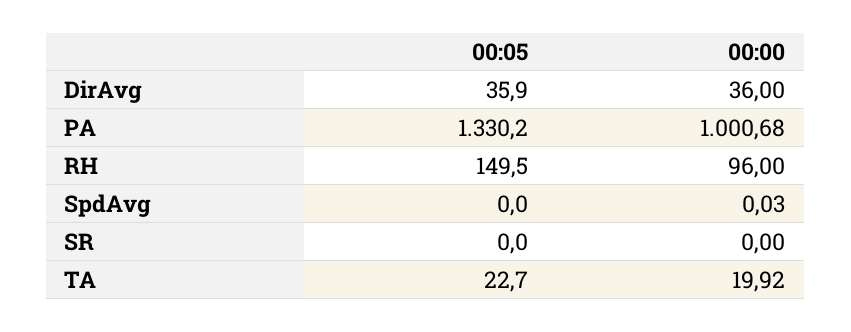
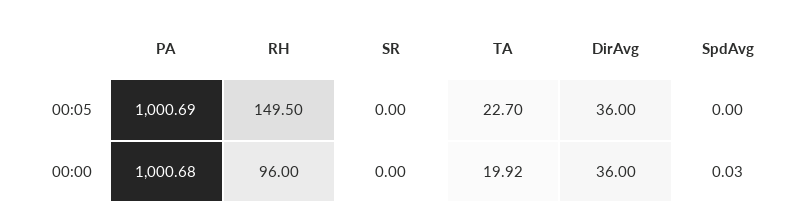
00:05, DirAvg: 35.9 -> 36
00:05, PA: 1330.2 -> 1000.69

